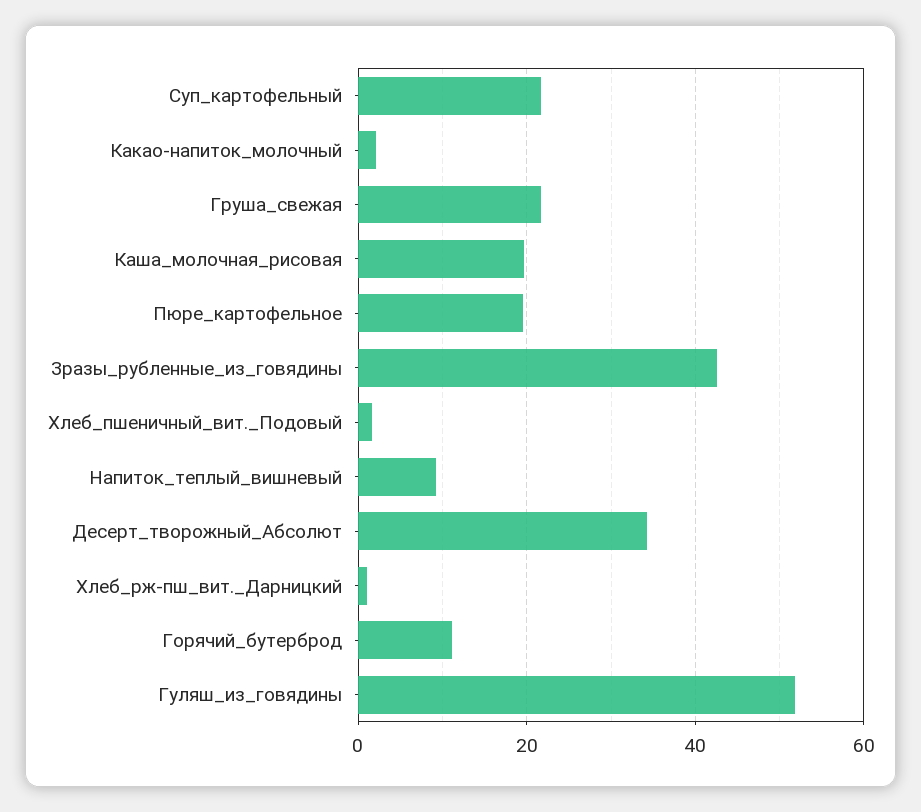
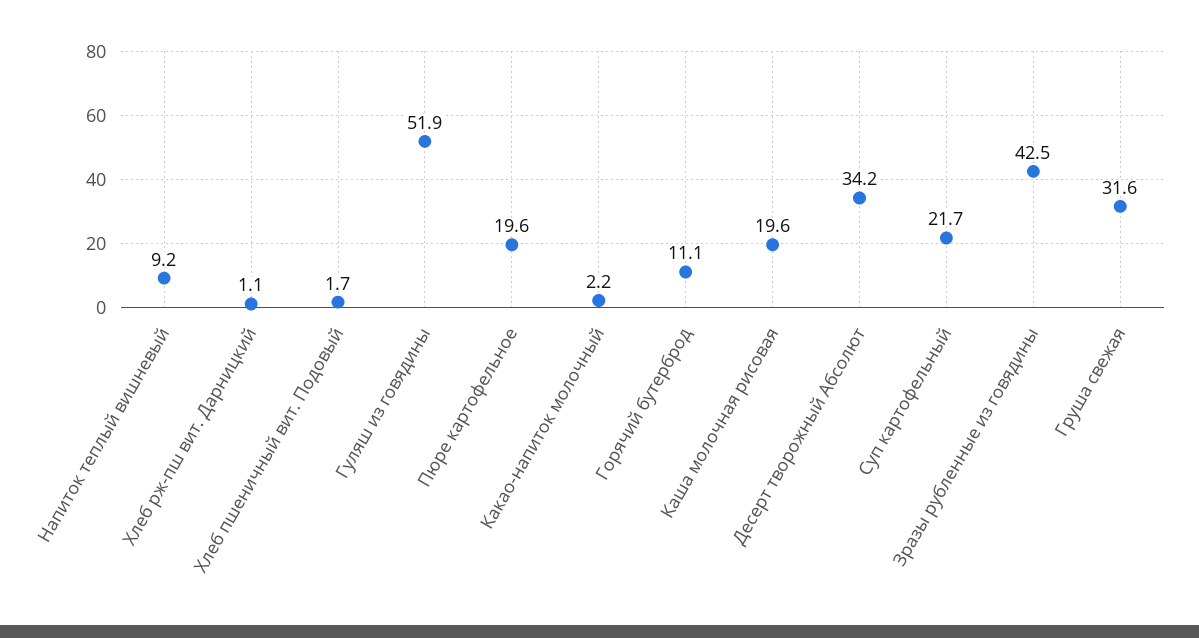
Груша_свежая: 22 -> 31.6

